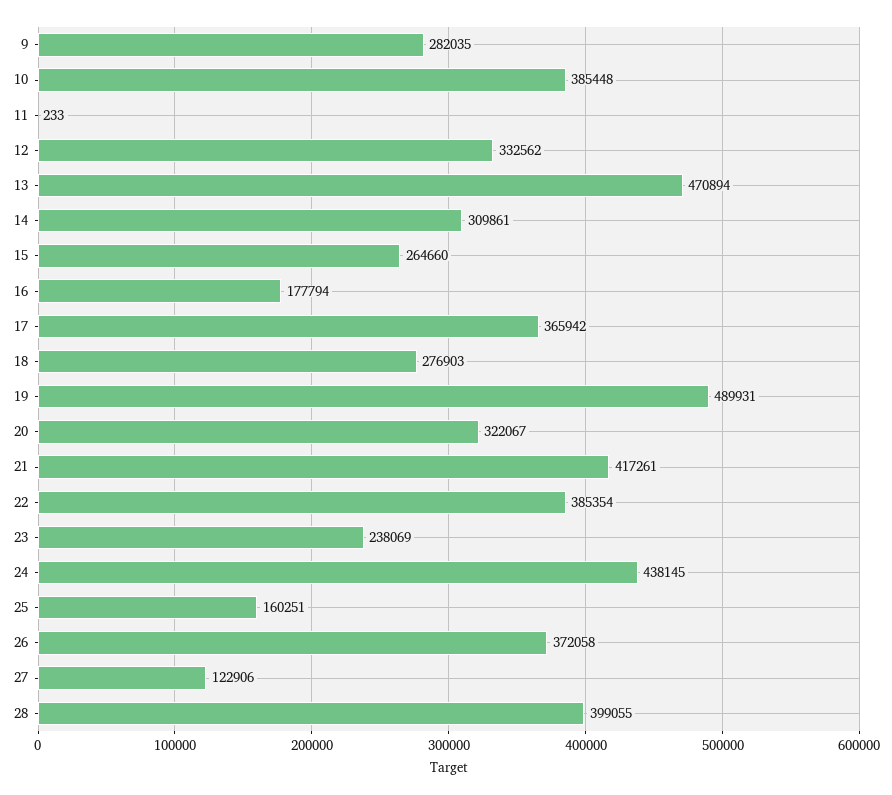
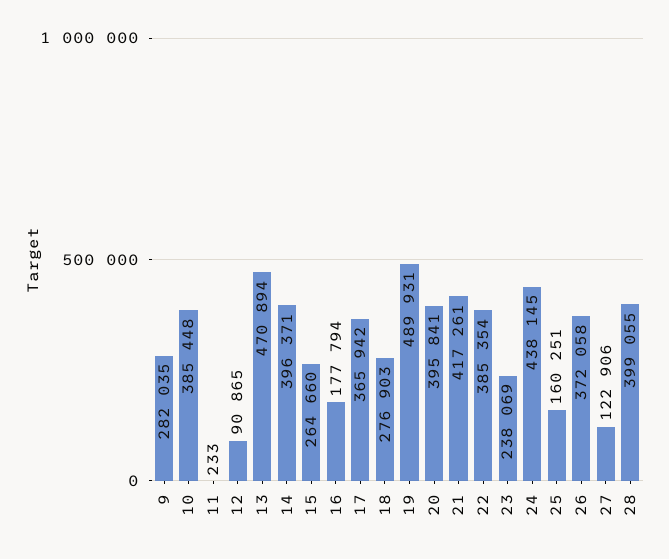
12: 332562 -> 90865
14: 309861 -> 396371
20: 322067 -> 395841

